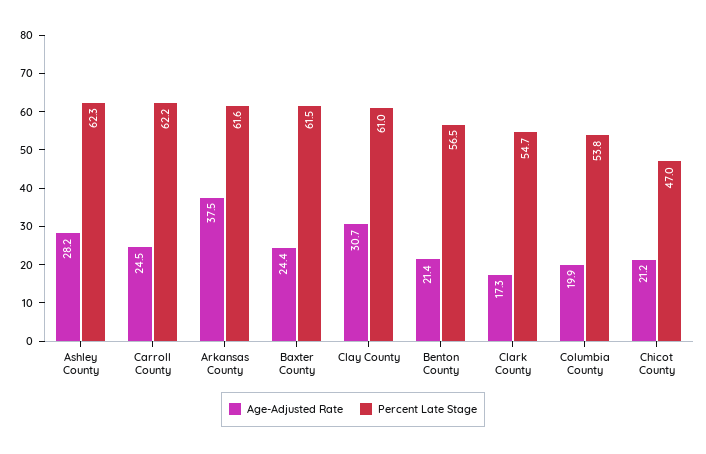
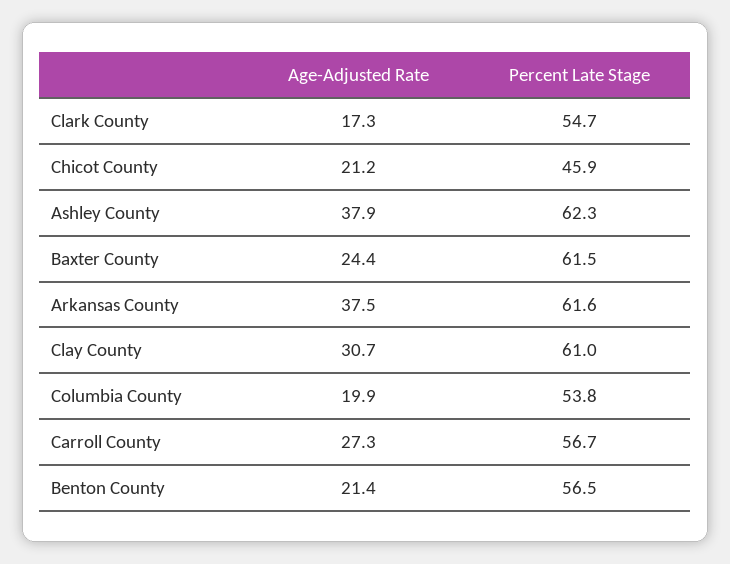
Age-Adjusted Rate, Ashley County: 28.2 -> 37.9
Age-Adjusted Rate, Carroll County: 24.5 -> 27.3
Percent Late Stage, Carroll County: 62.2 -> 56.7
Percent Late Stage, Chicot County: 47 -> 45.9

